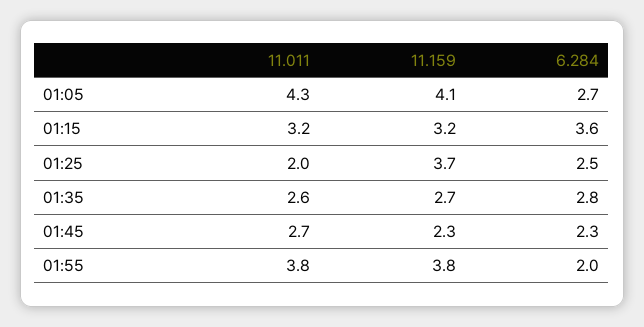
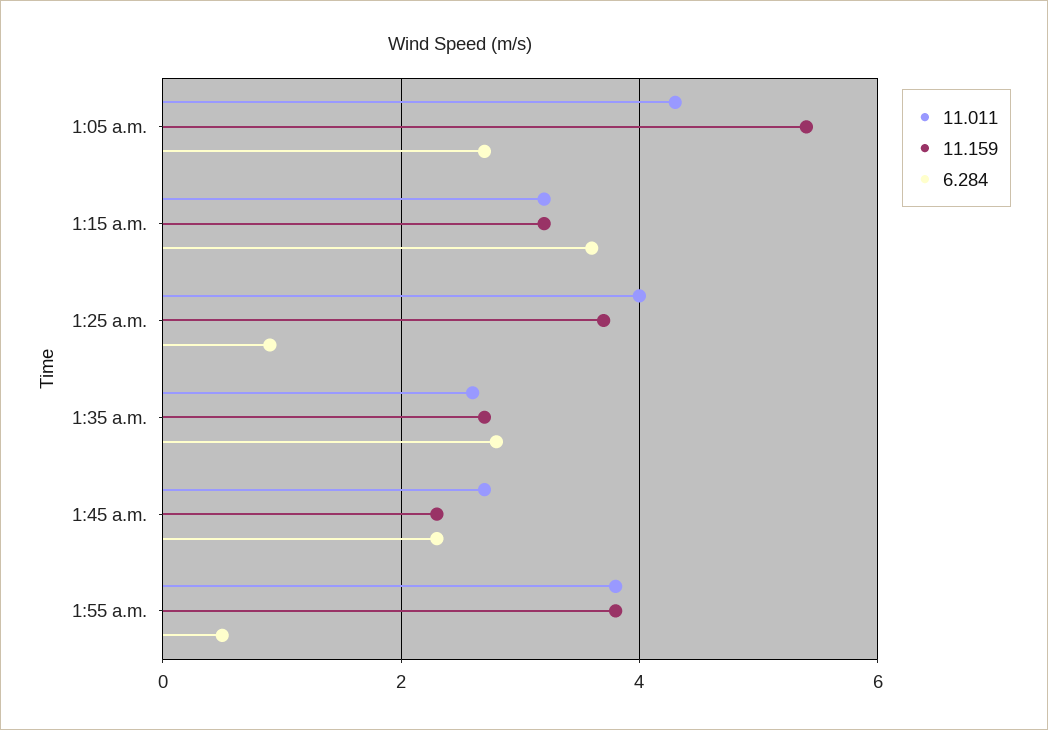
11.159, 01:05: 4.1 -> 5.5
11.011, 01:25: 2 -> 4
6.284, 01:25: 2.5 -> 1
6.284, 01:55: 2 -> 0.5

